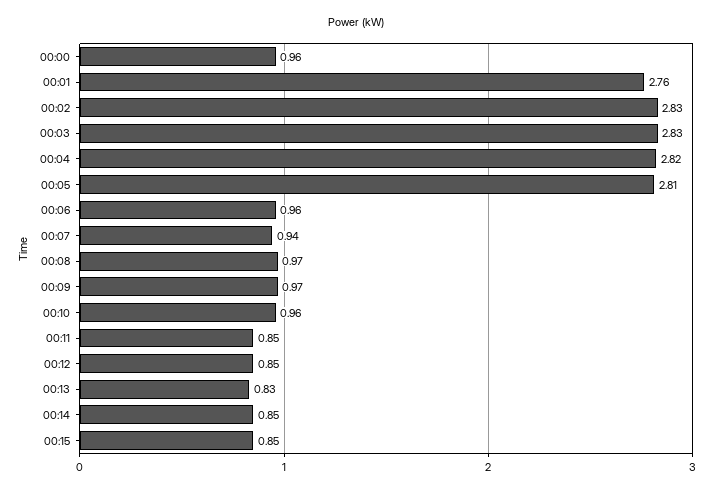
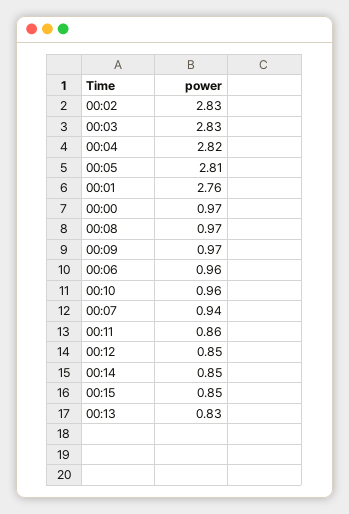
00:00: 0.96 -> 0.97
00:11: 0.85 -> 0.86

